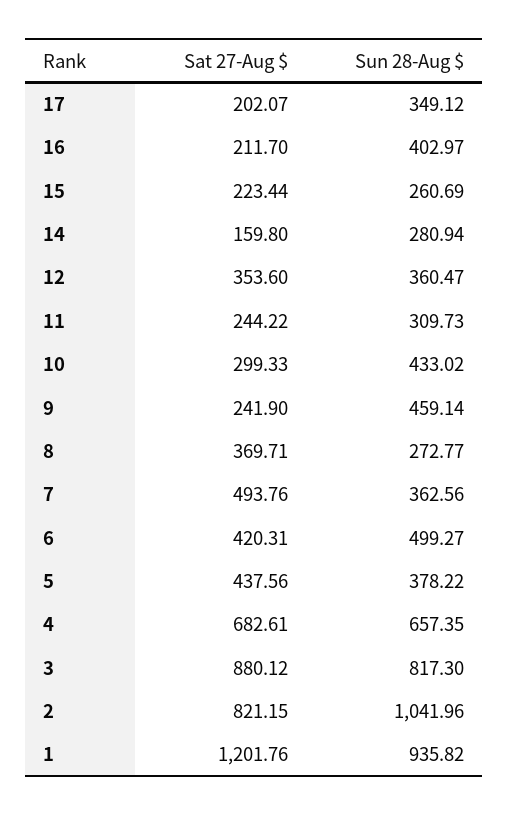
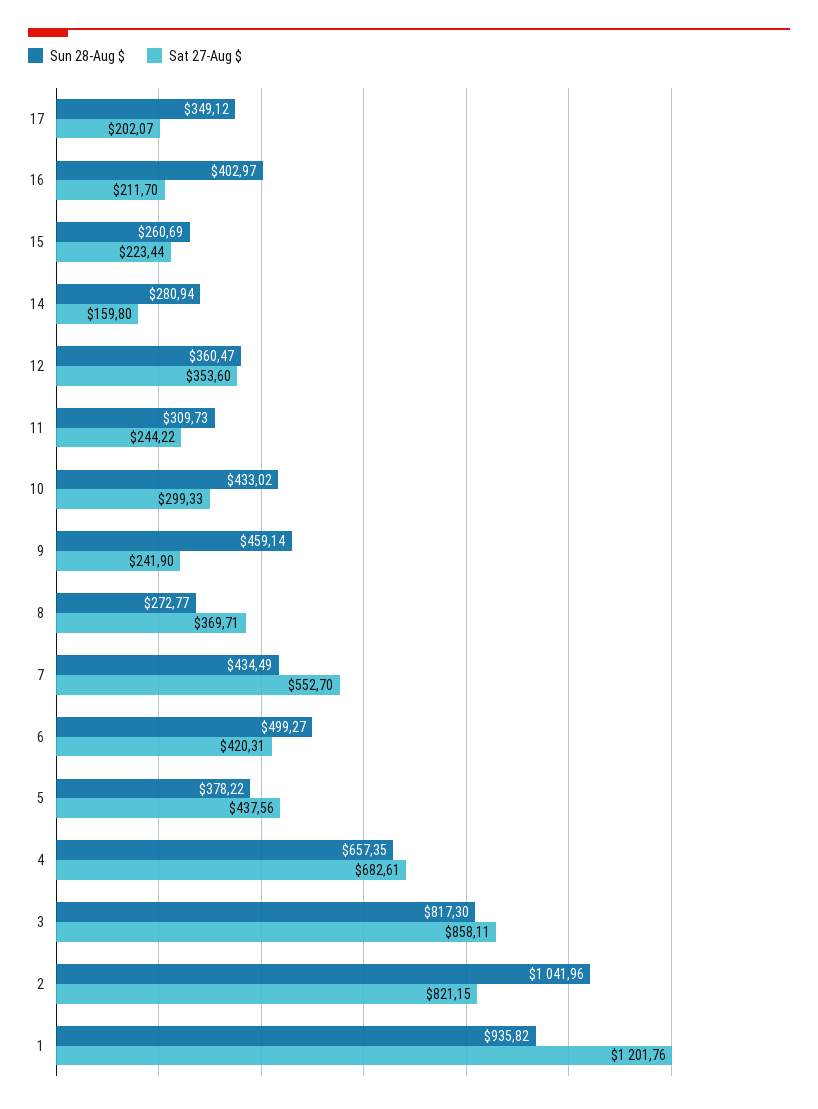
Sat 27-Aug $, 7: 493.76 -> 552.7
Sun 28-Aug $, 7: 362.56 -> 434.49
Sat 27-Aug $, 3: 880.12 -> 858.11

